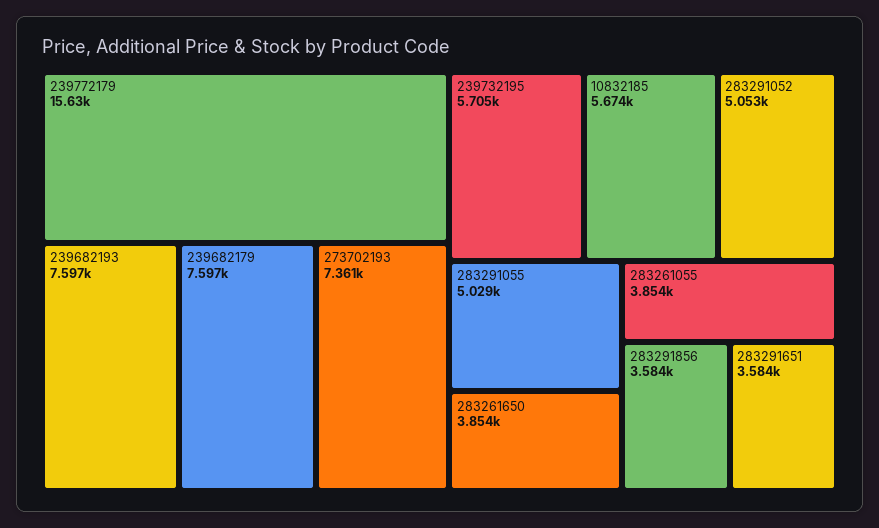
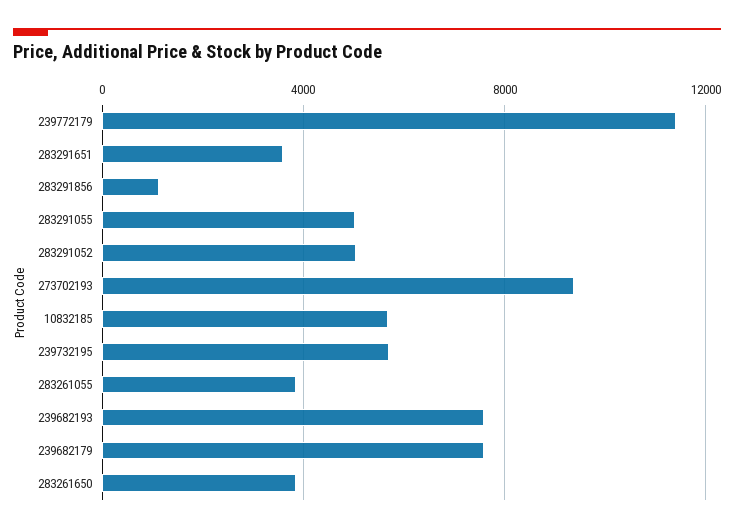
239772179: 15630 -> 11500
273702193: 7361 -> 9500
283291856: 3584 -> 1000

